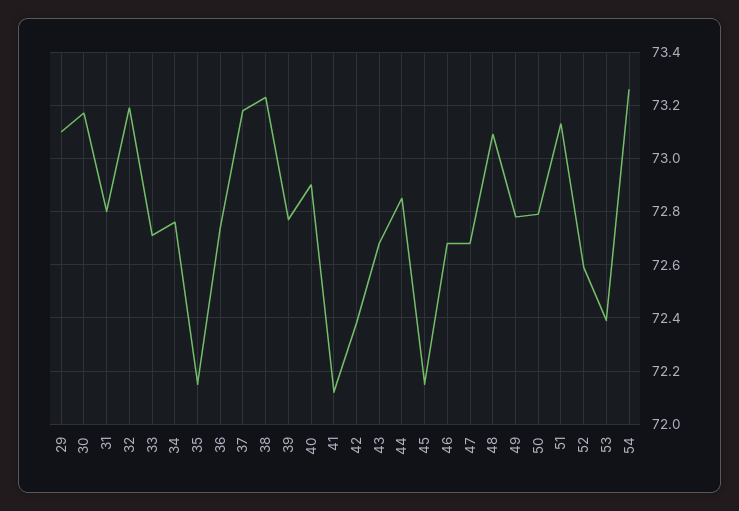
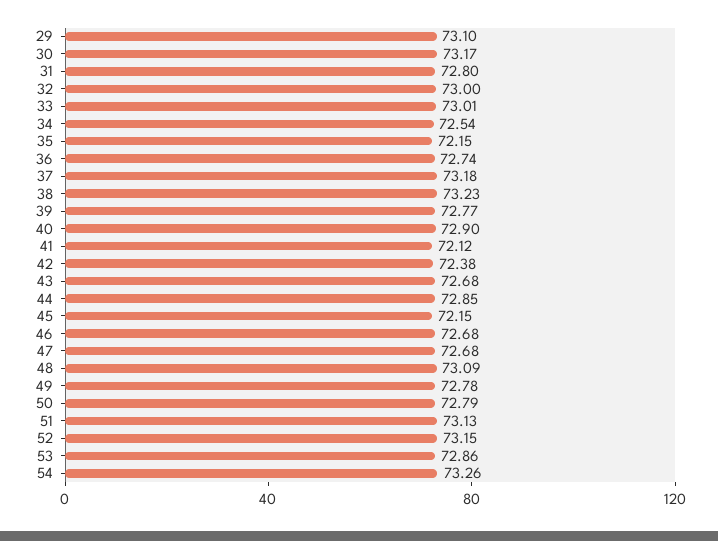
32: 73.2 -> 73
33: 72.7 -> 73.01
34: 72.75 -> 72.54
52: 72.6 -> 73.15
53: 72.4 -> 72.86

